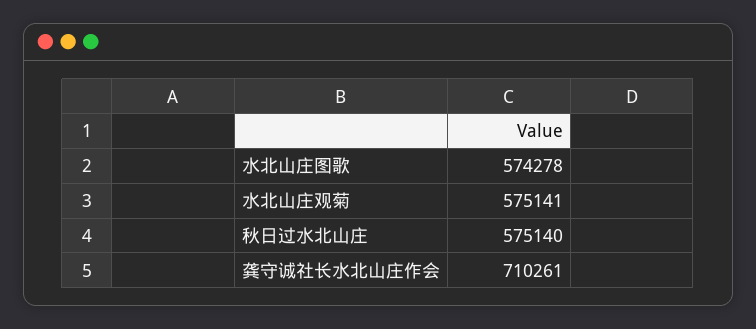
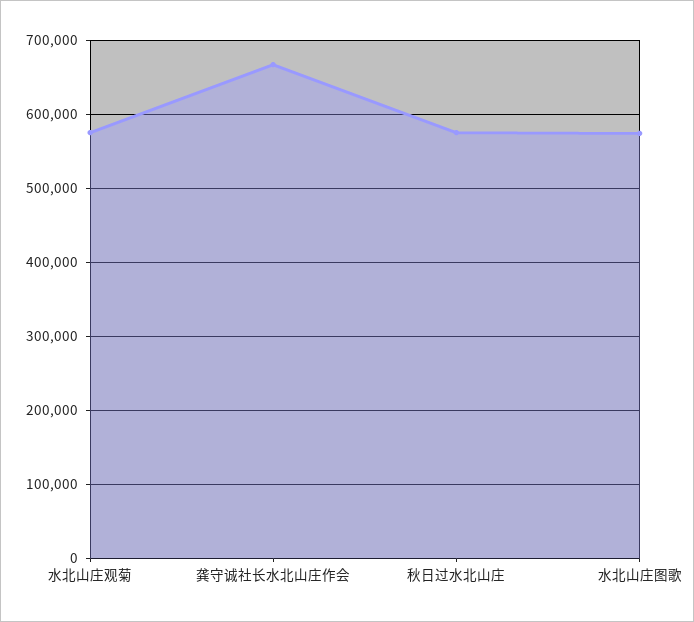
龚守诚社长水北山庄作会: 710261 -> 670000

